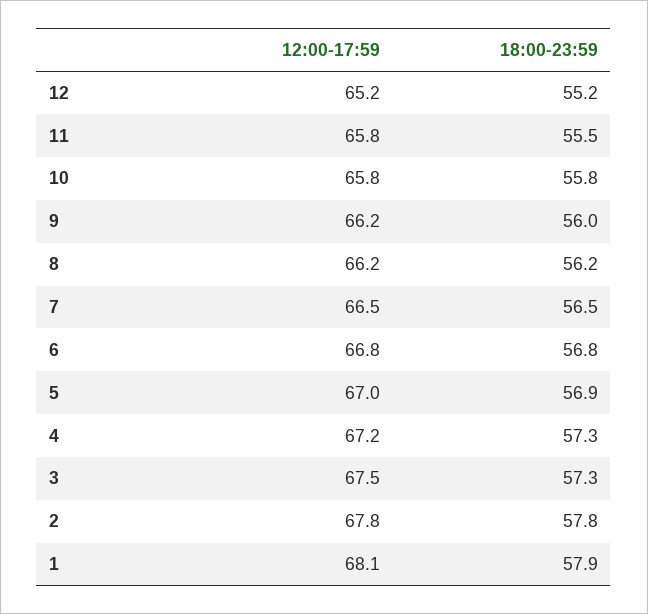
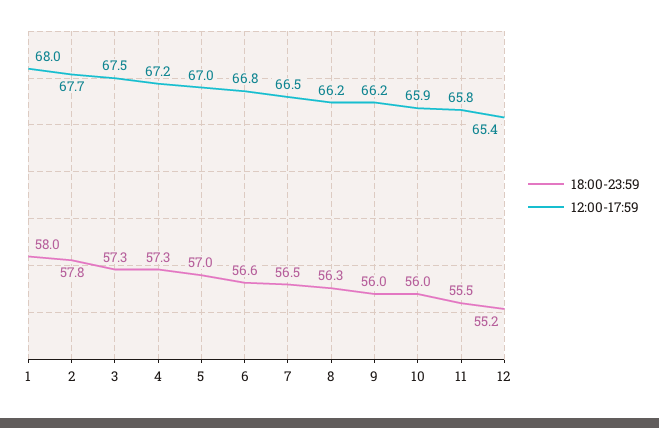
12:00-17:59, 12: 65.2 -> 65.4
12:00-17:59, 10: 65.8 -> 65.9
18:00-23:59, 10: 55.8 -> 56
18:00-23:59, 8: 56.2 -> 56.3
18:00-23:59, 6: 56.8 -> 56.6
18:00-23:59, 5: 56.9 -> 57
12:00-17:59, 2: 67.8 -> 67.7
12:00-17:59, 1: 68.1 -> 68
18:00-23:59, 1: 57.9 -> 58

